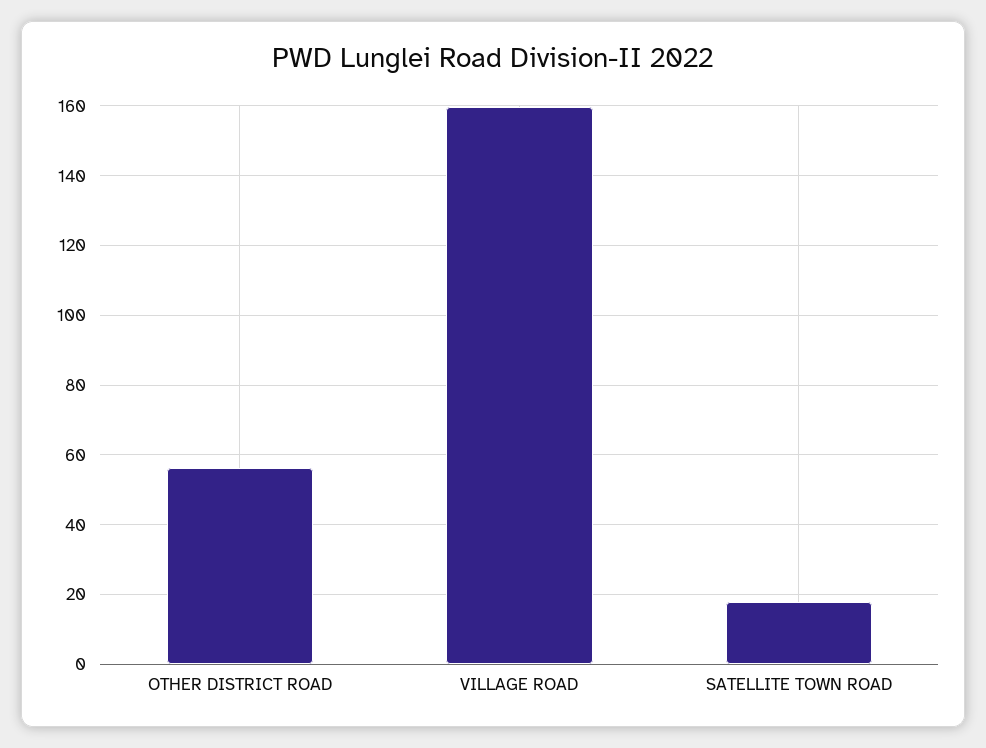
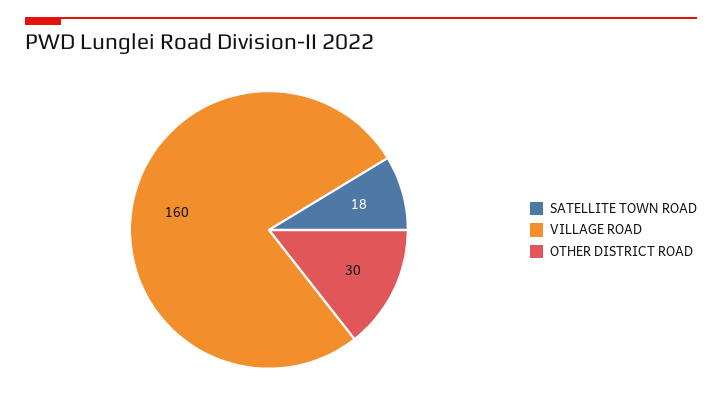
OTHER DISTRICT ROAD: 56 -> 30

